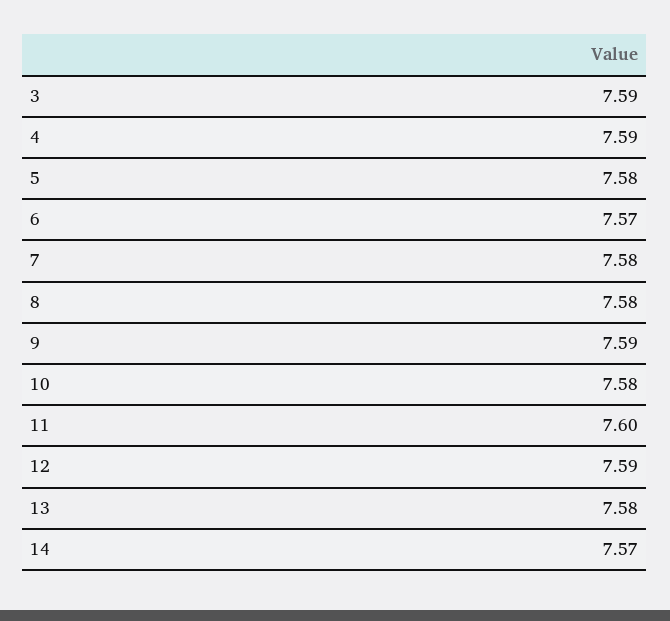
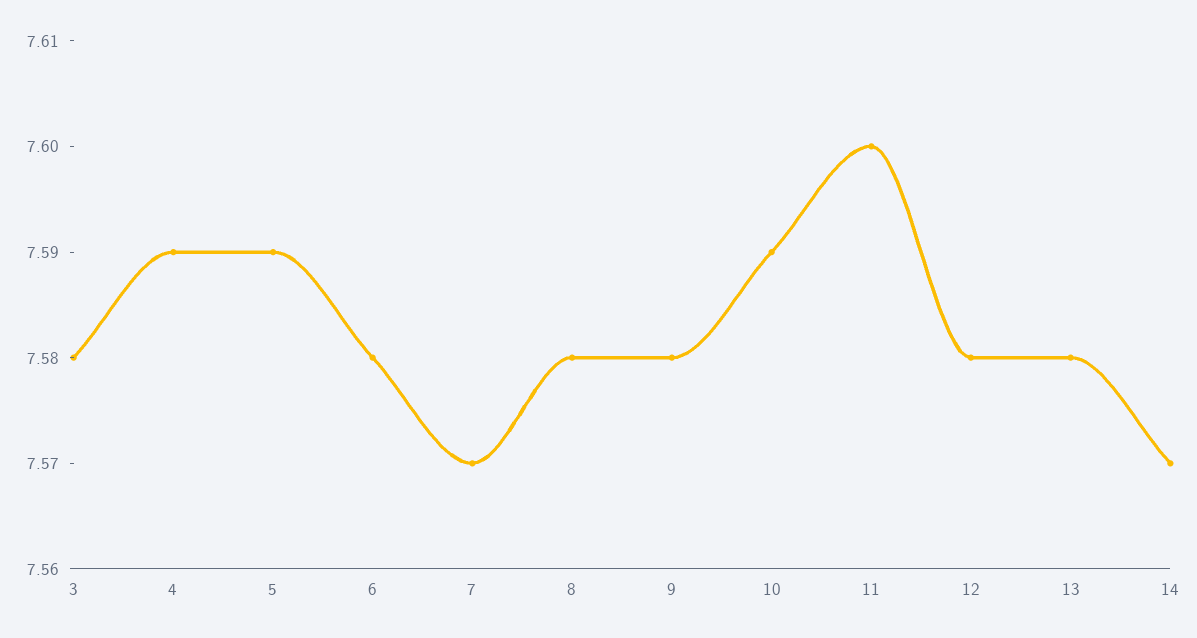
3: 7.59 -> 7.58
5: 7.58 -> 7.59
6: 7.57 -> 7.58
7: 7.58 -> 7.57
9: 7.59 -> 7.58
10: 7.58 -> 7.59
12: 7.59 -> 7.58

